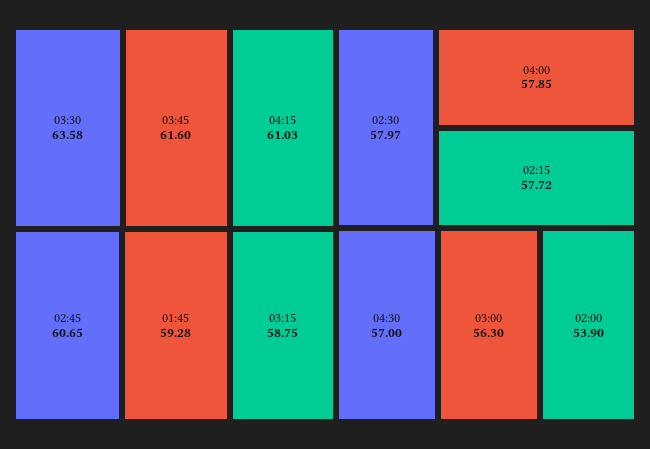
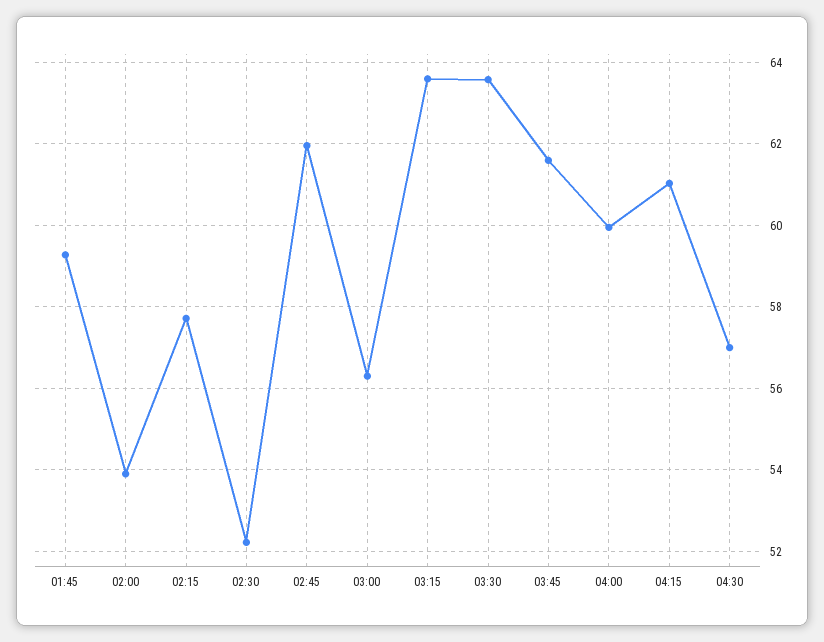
02:45: 60.65 -> 62
03:15: 58.75 -> 63.6
02:30: 57.97 -> 52.2
04:00: 57.85 -> 60

